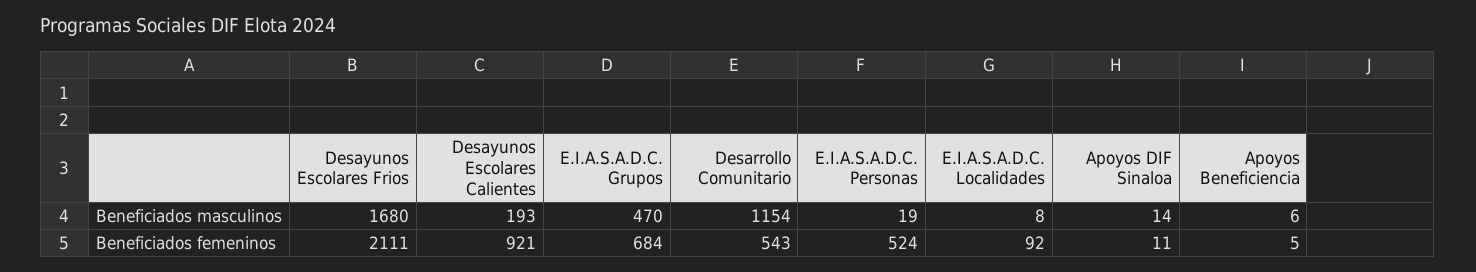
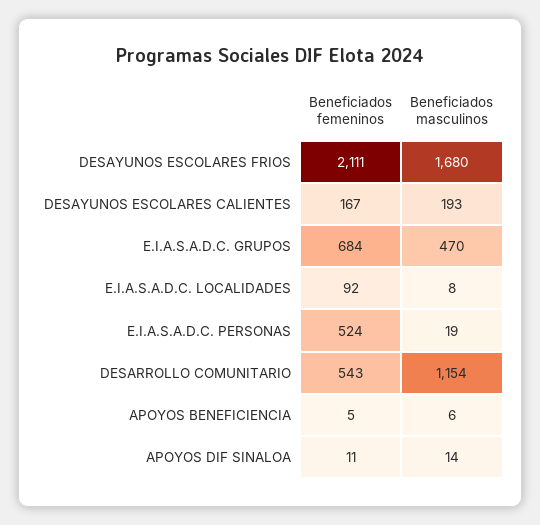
Desayunos Escolares Calientes, Beneficiados femeninos: 921 -> 167

